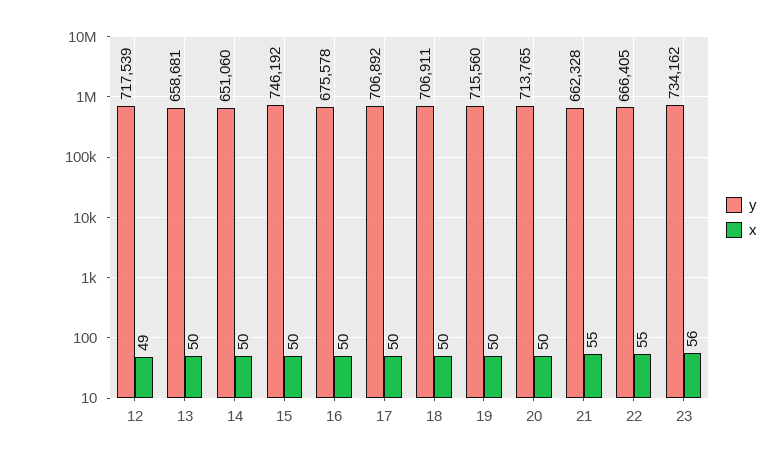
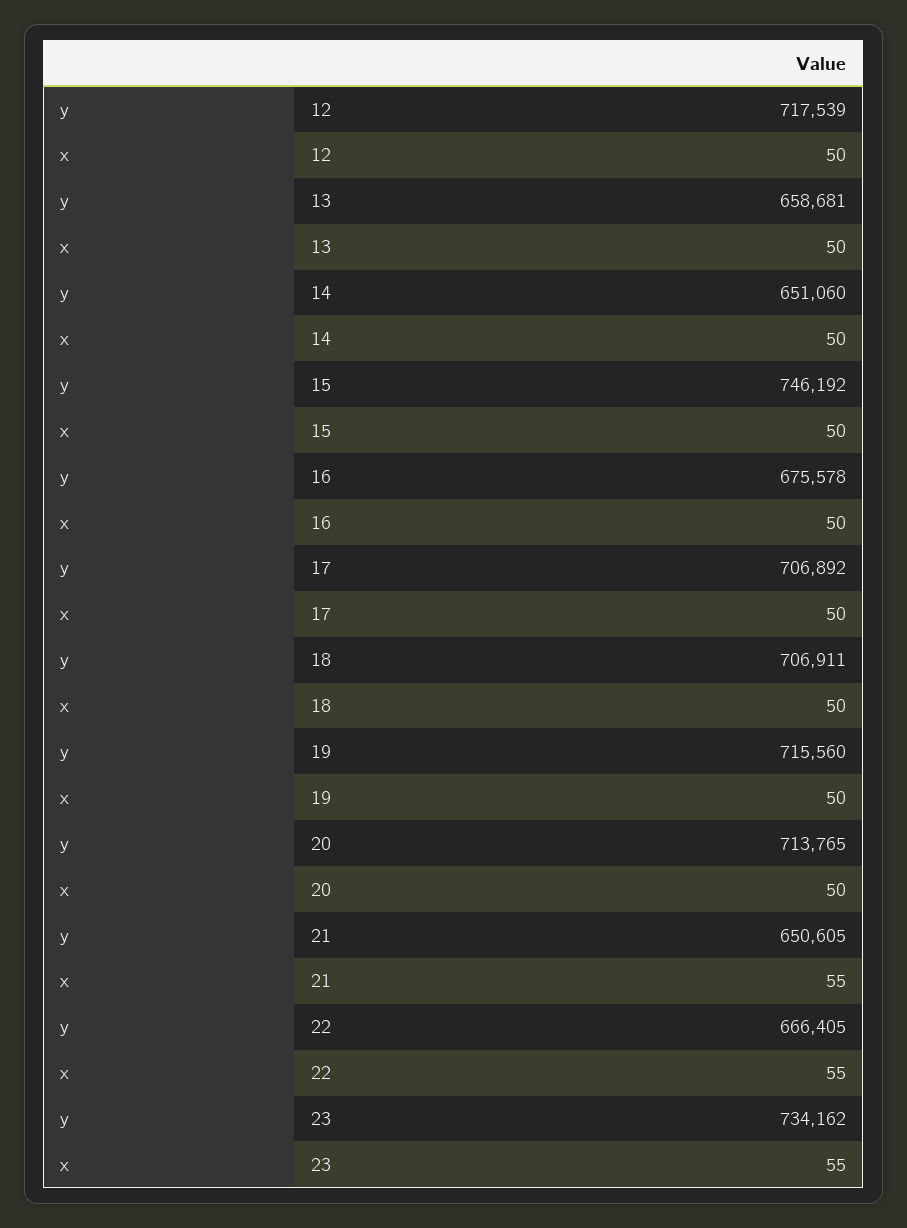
x, 12: 49 -> 50
y, 21: 662328 -> 650605
x, 23: 56 -> 55

